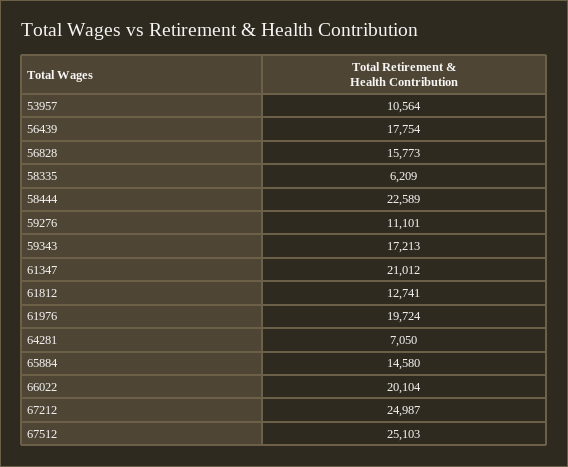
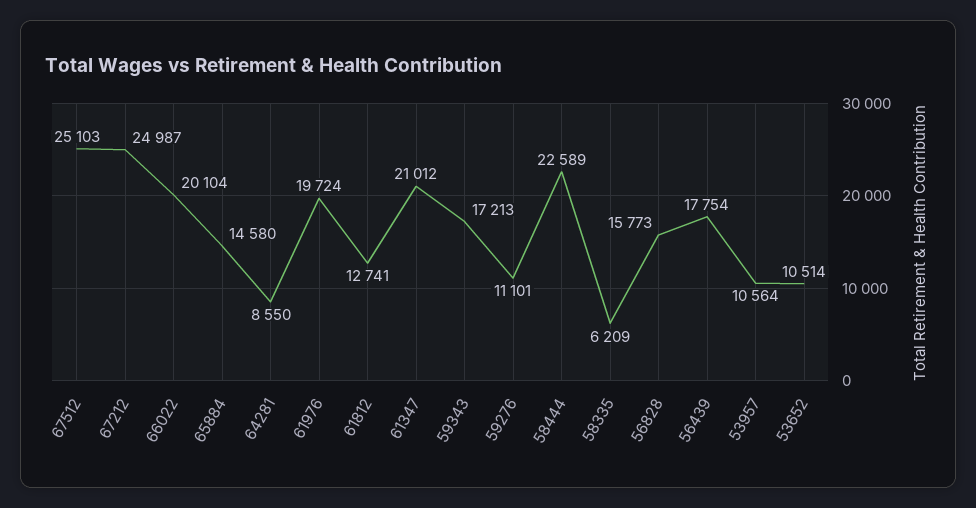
64281: 7050 -> 8550
53652: none -> 10514

